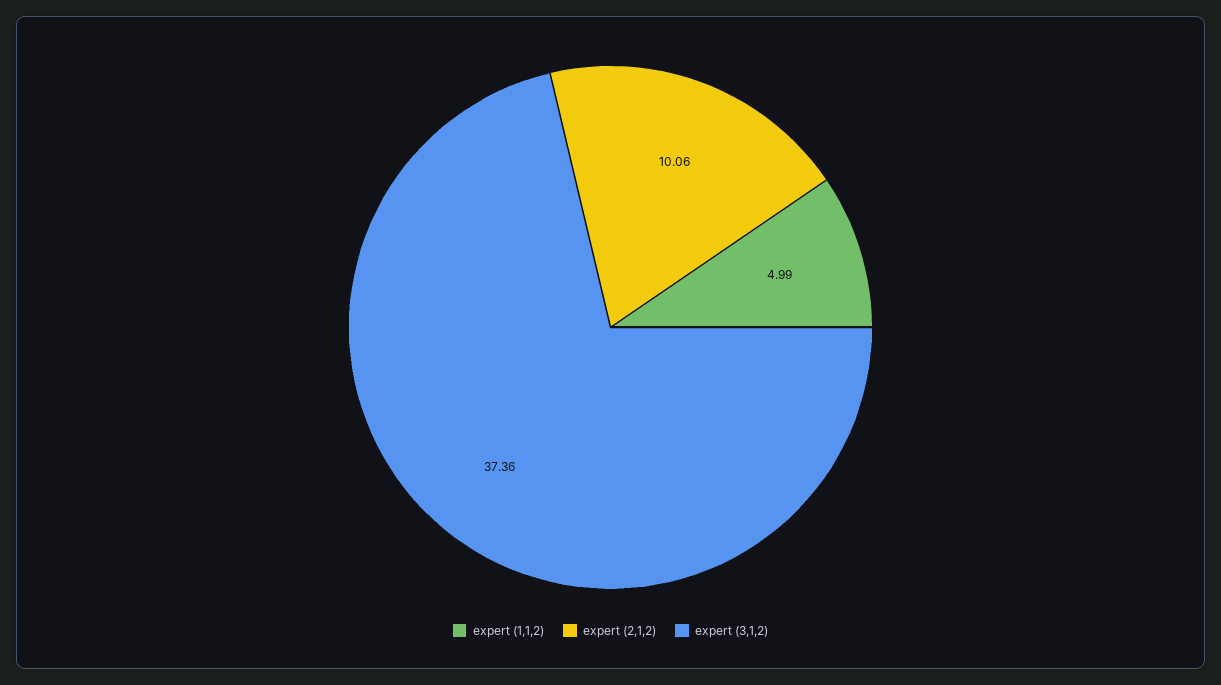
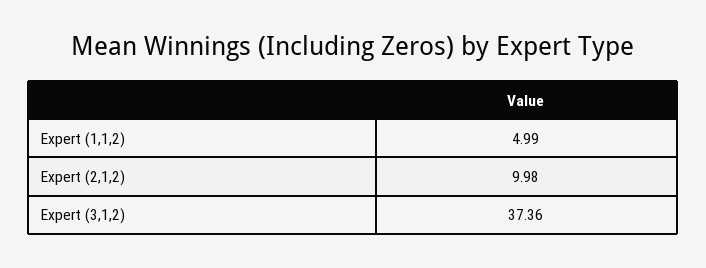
expert (2,1,2): 10.06 -> 9.98

